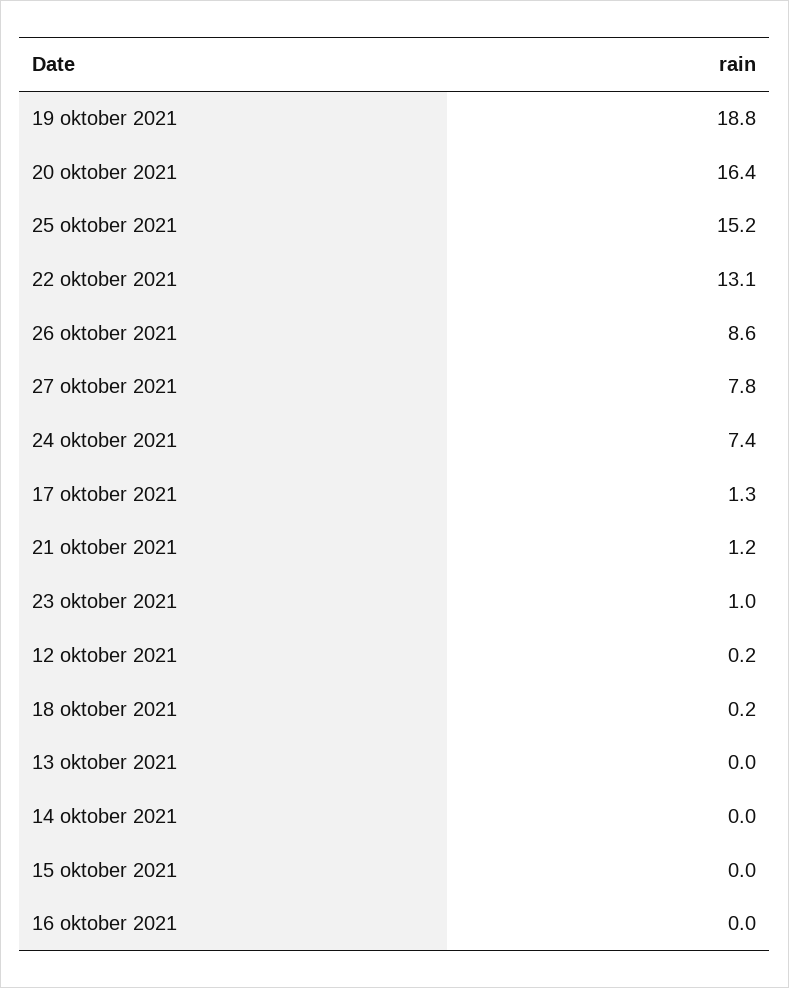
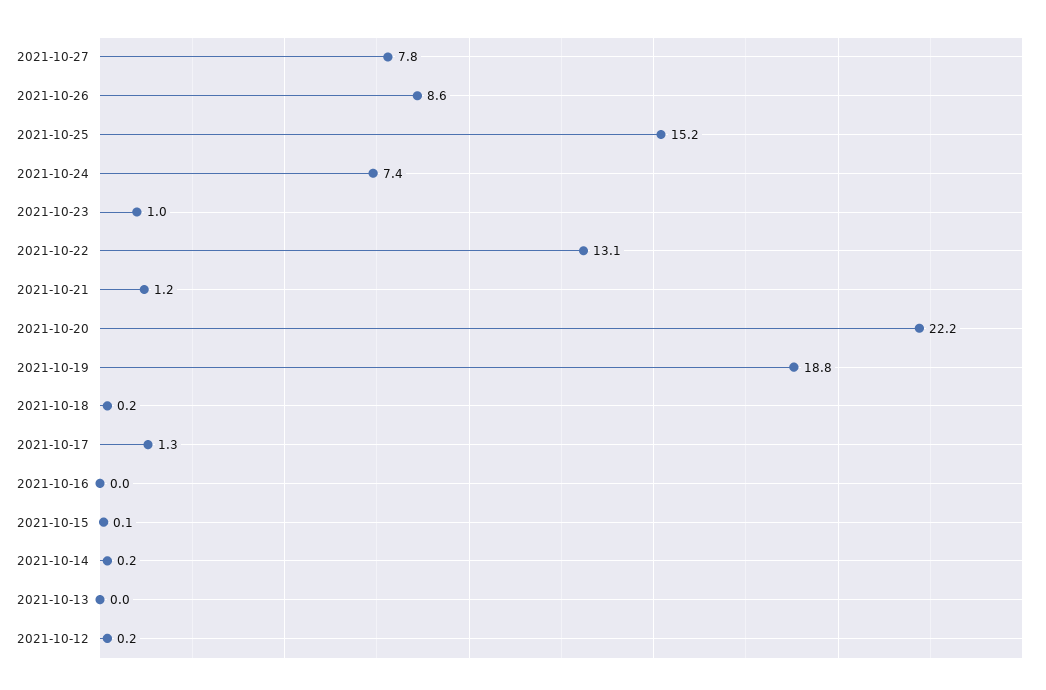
20 oktober 2021: 16.4 -> 22.2
14 oktober 2021: 0 -> 0.2
15 oktober 2021: 0 -> 0.1

